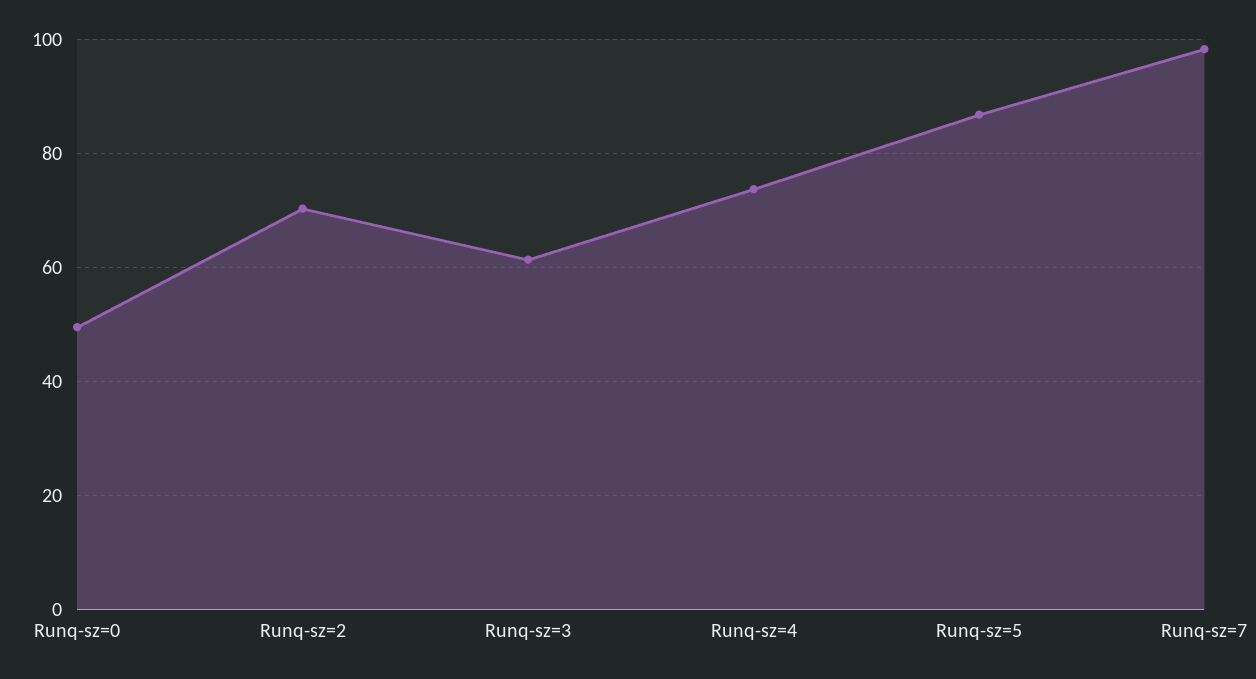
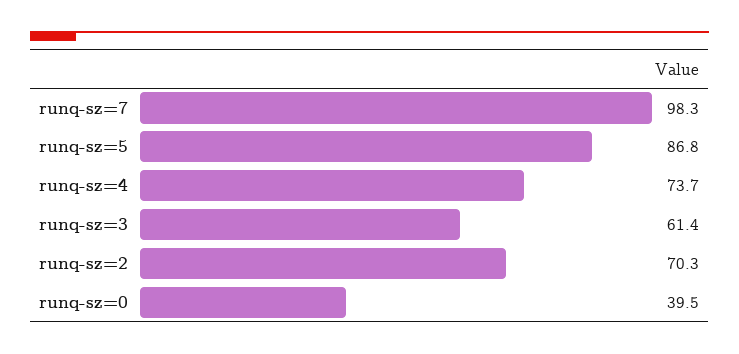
Runq-sz=0: 50 -> 39.5

